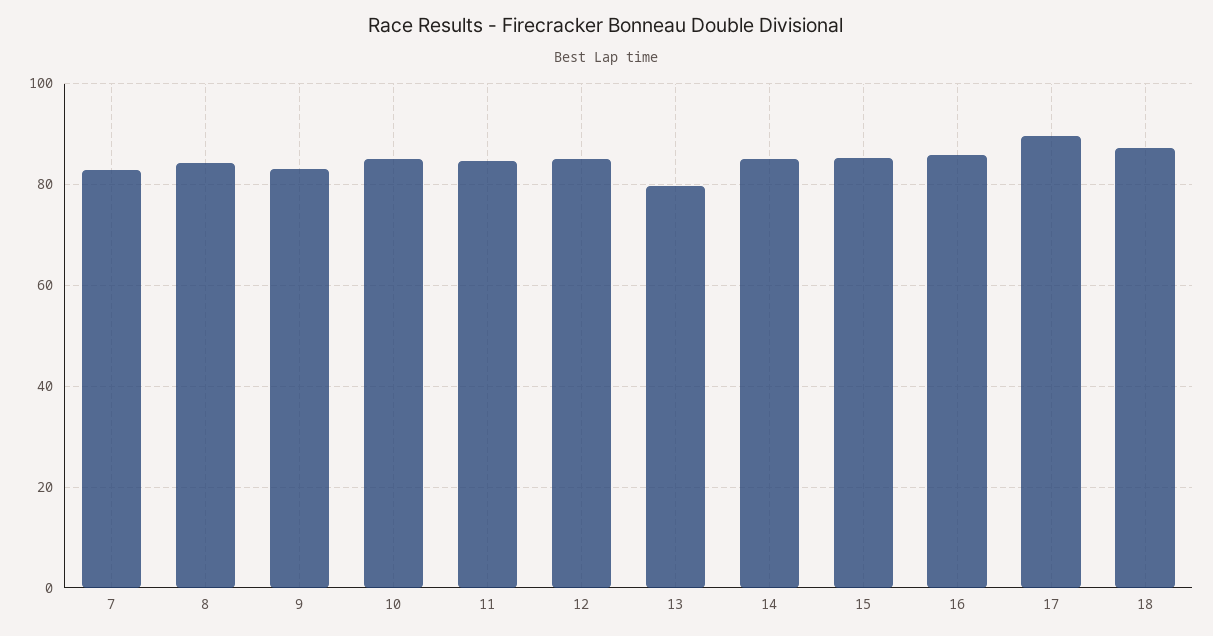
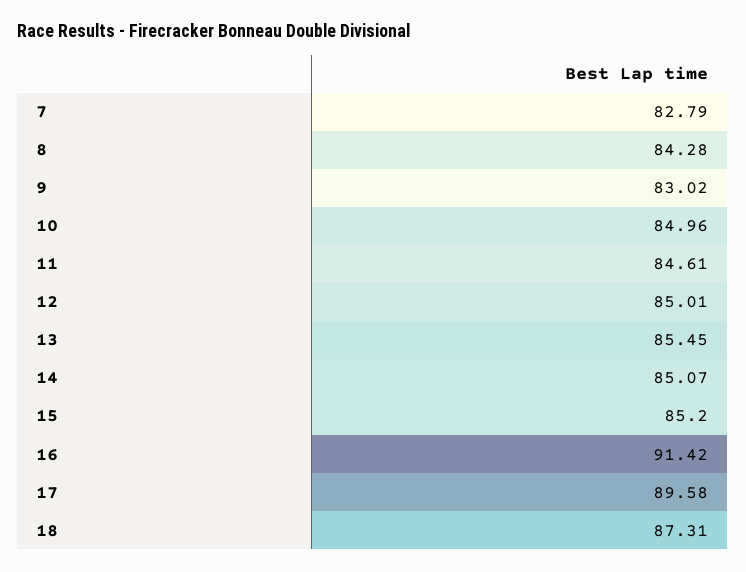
13: 80 -> 85.45
16: 86 -> 91.42

